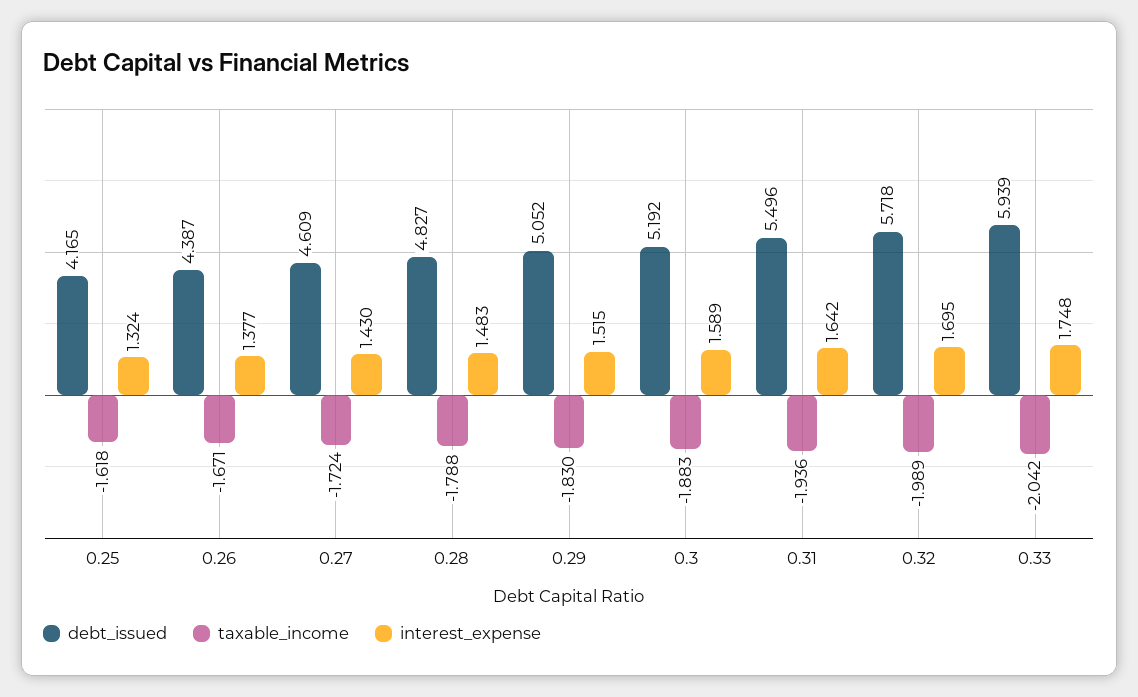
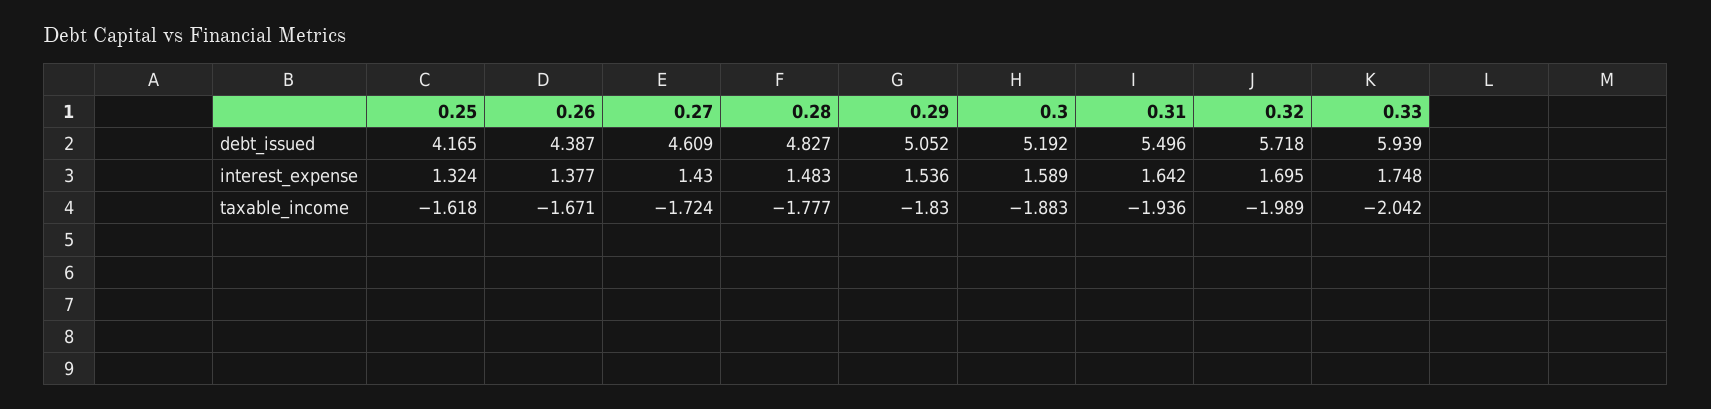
taxable_income, 0.28: -1.788 -> -1.777
interest_expense, 0.29: 1.515 -> 1.536

